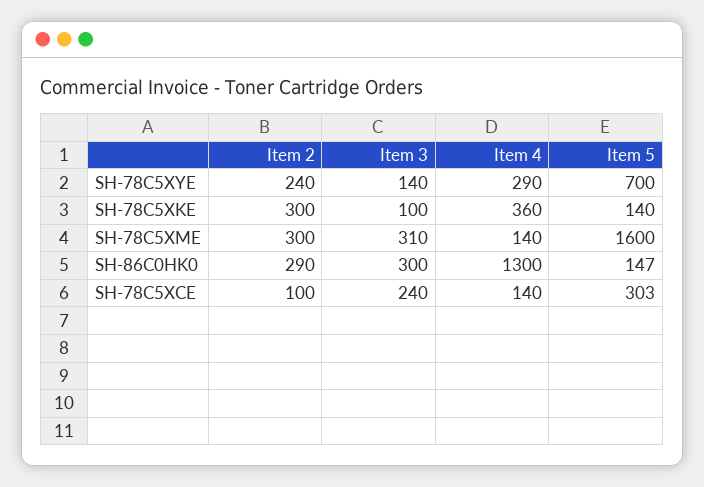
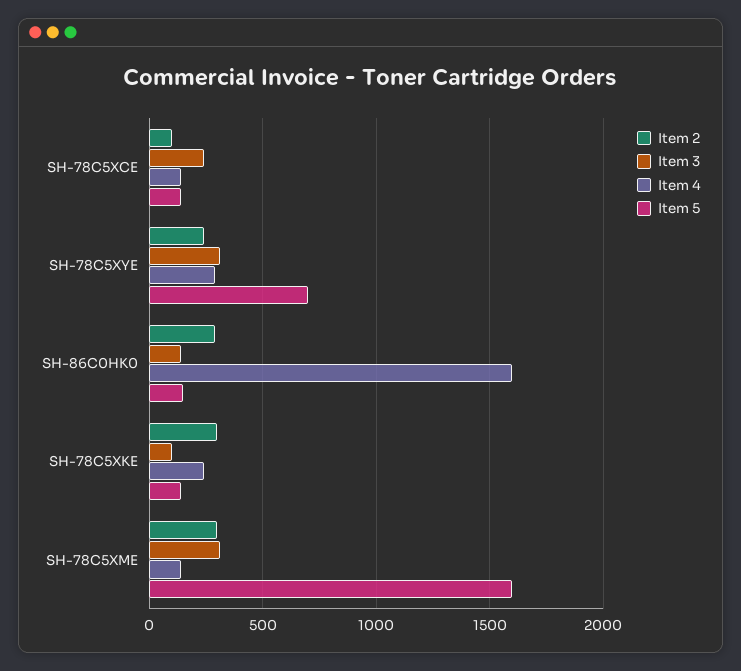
Item 3, SH-78C5XYE: 140 -> 300
Item 4, SH-78C5XKE: 360 -> 250
Item 3, SH-86C0HK0: 300 -> 150
Item 4, SH-86C0HK0: 1300 -> 1600
Item 5, SH-78C5XCE: 303 -> 150

